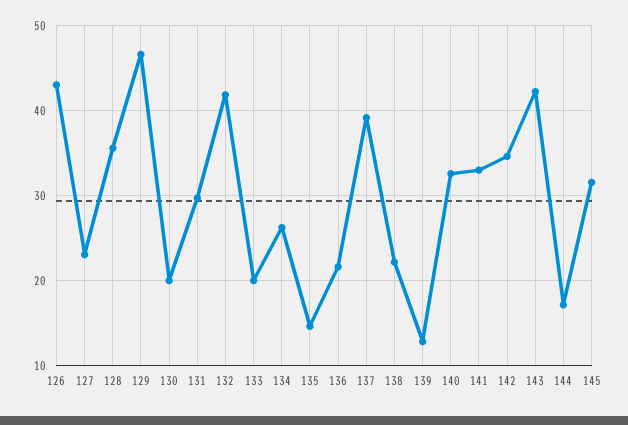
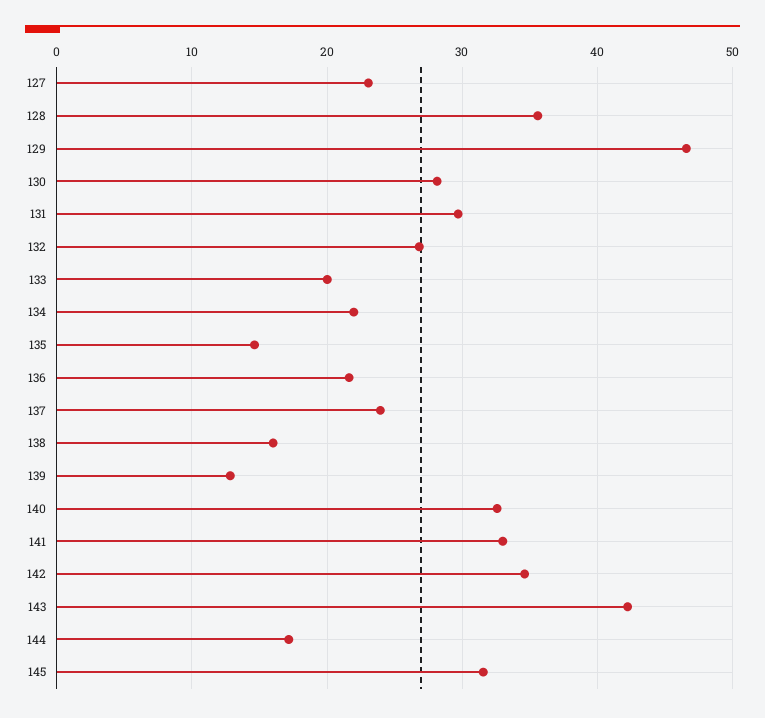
126: 43 -> none
130: 20 -> 28
132: 42 -> 27
134: 26 -> 22
137: 39 -> 24
138: 22 -> 16

